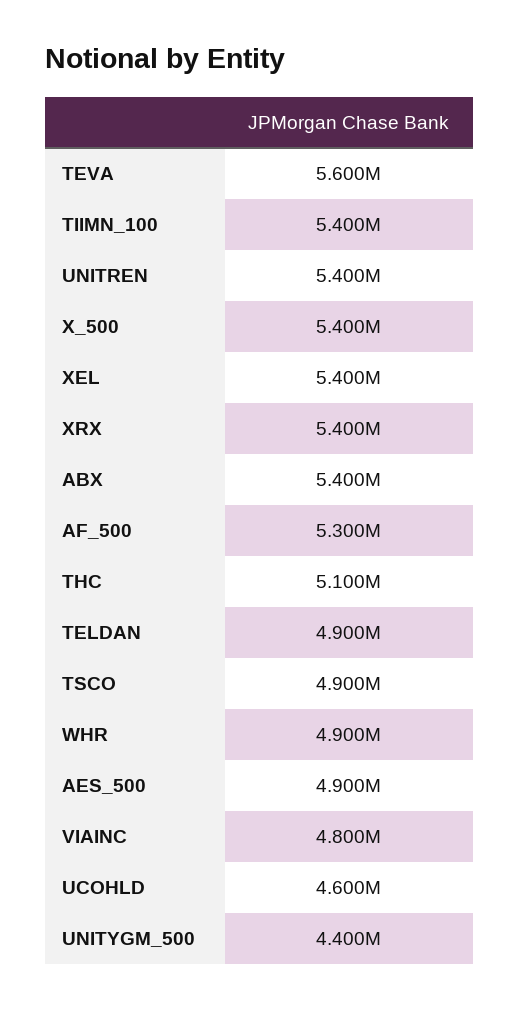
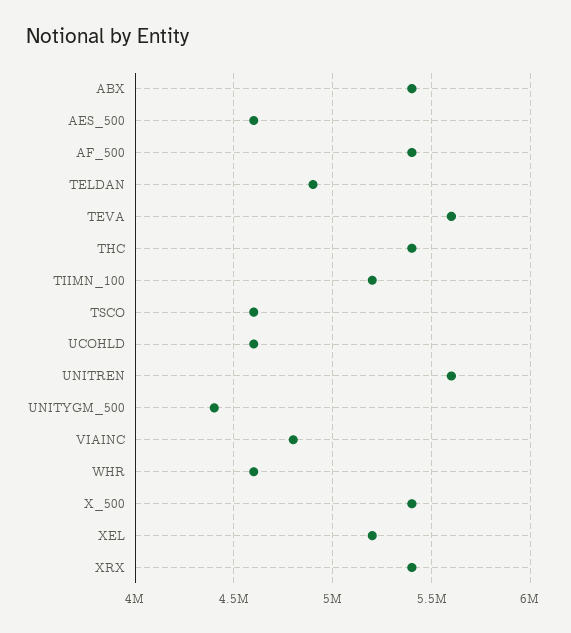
TIIMN_100: 5400000 -> 5200000
UNITREN: 5400000 -> 5600000
XEL: 5400000 -> 5200000
AF_500: 5300000 -> 5400000
THC: 5100000 -> 5400000
TSCO: 4900000 -> 4600000
WHR: 4900000 -> 4600000
AES_500: 4900000 -> 4600000

